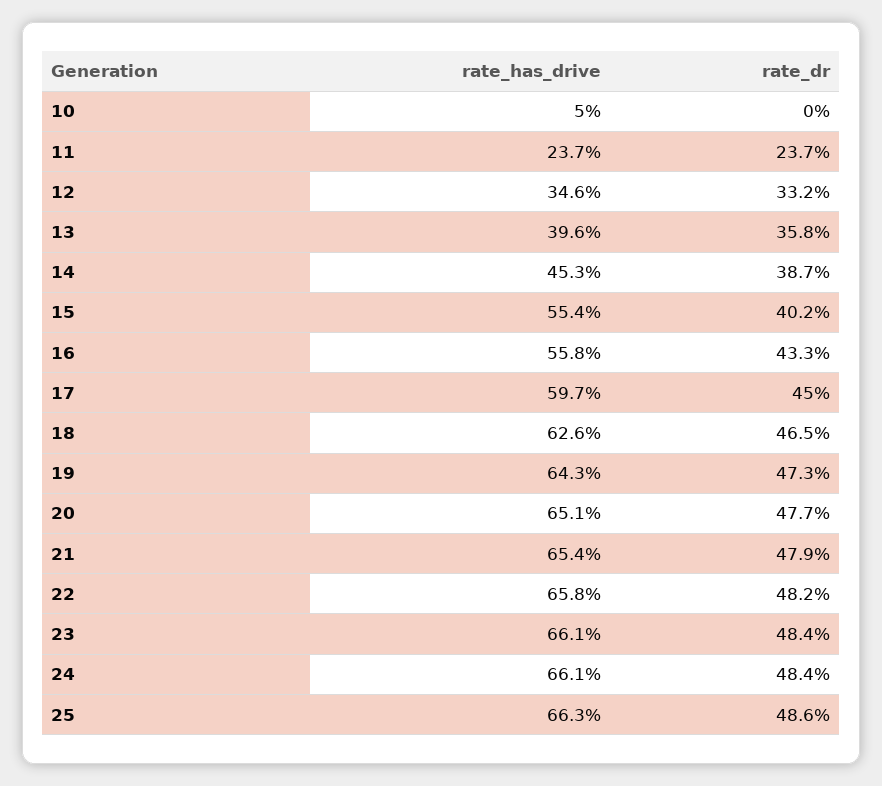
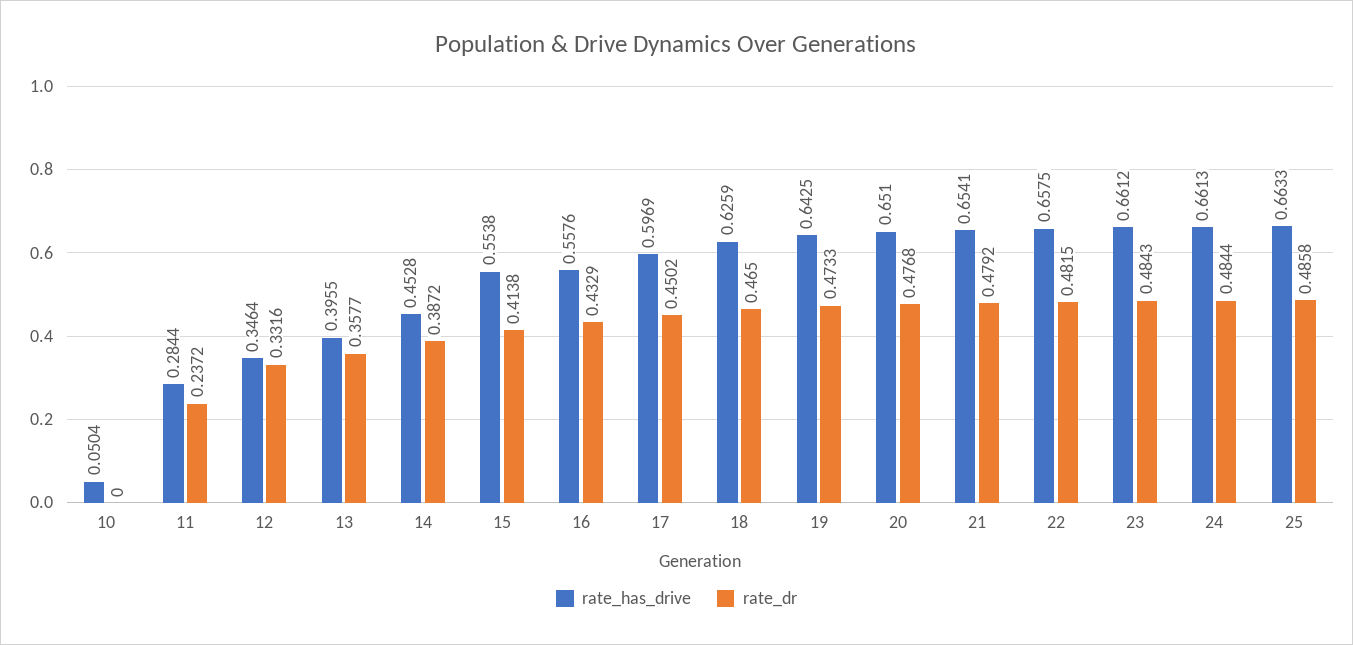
rate_has_drive, 11: 0.237 -> 0.2844
rate_dr, 15: 0.402 -> 0.4138

